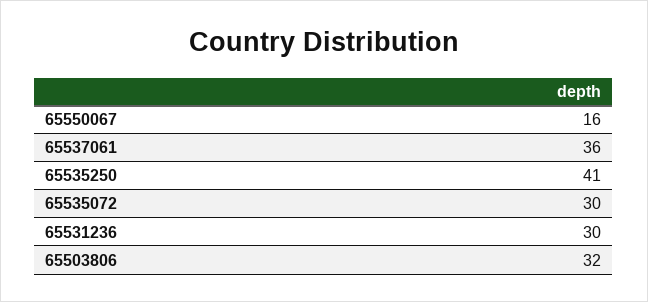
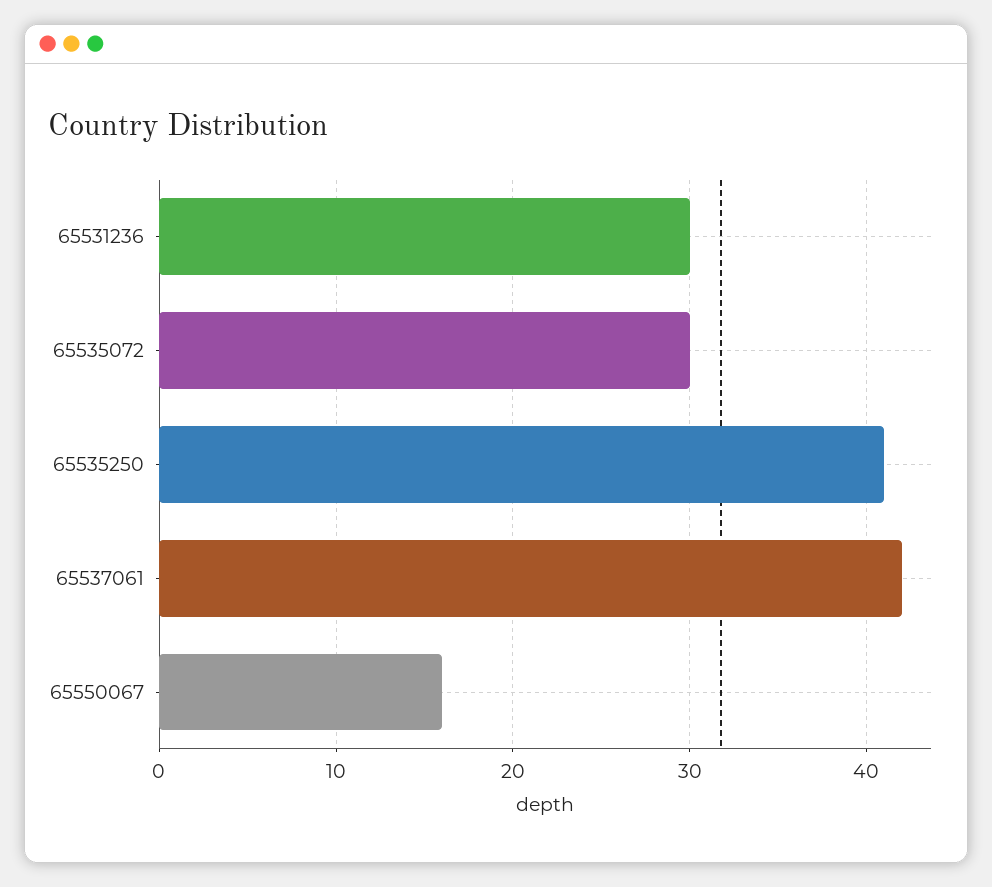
65537061: 36 -> 42
65503806: 32 -> none

